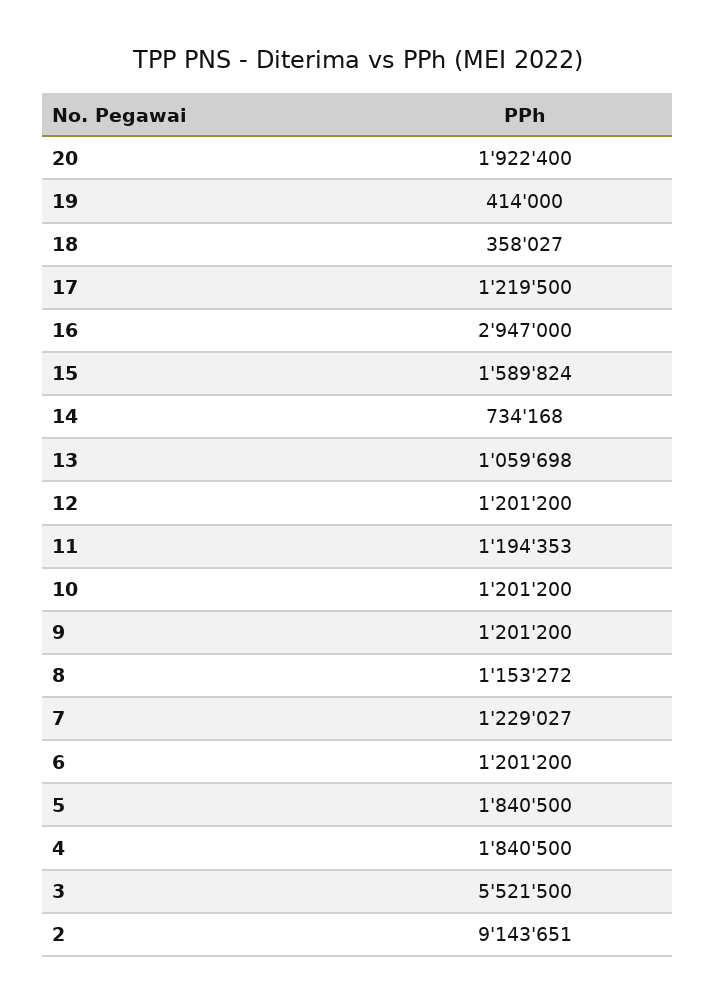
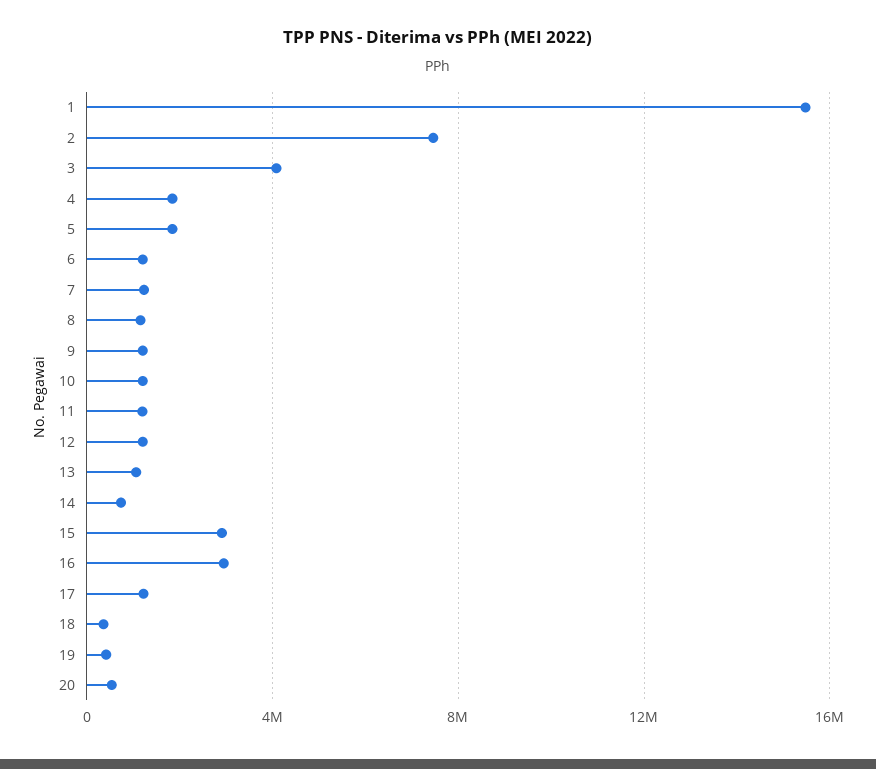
20: 1922400 -> 500000
15: 1589824 -> 3000000
3: 5521500 -> 4000000
2: 9143651 -> 7500000
1: none -> 15500000

